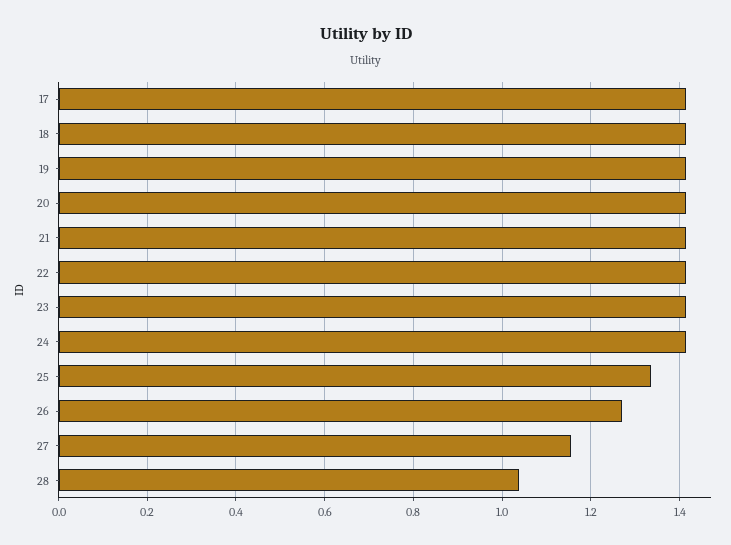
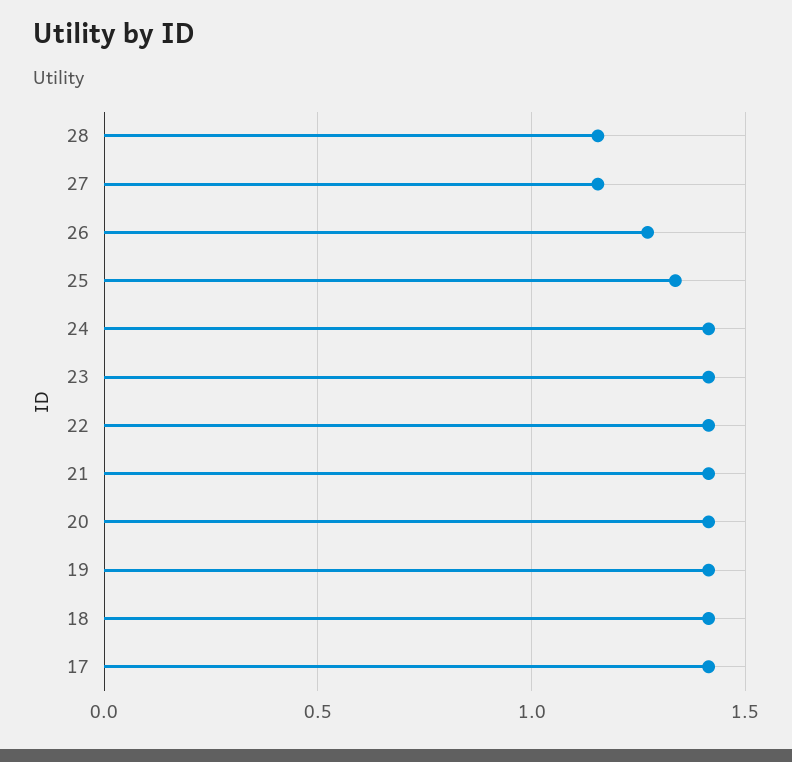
28: 1.04 -> 1.15

